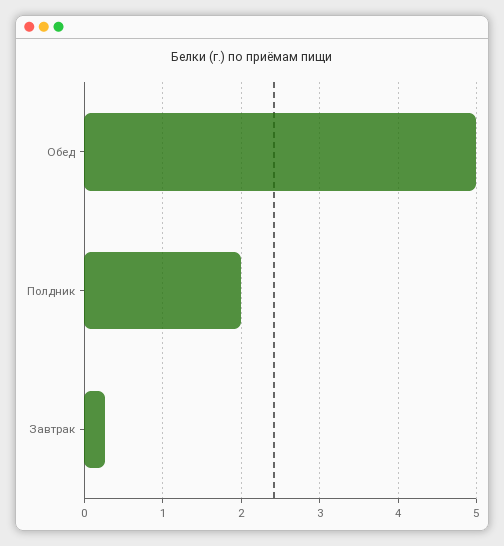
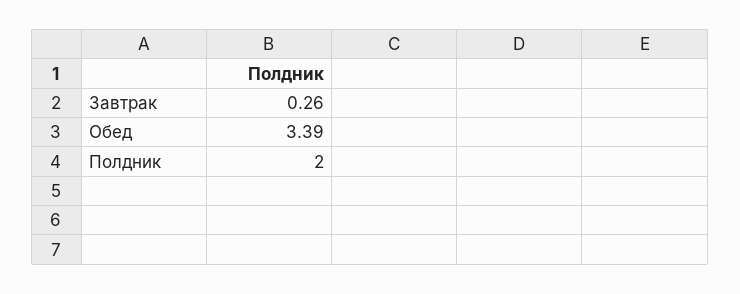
Обед: 5 -> 3.39

